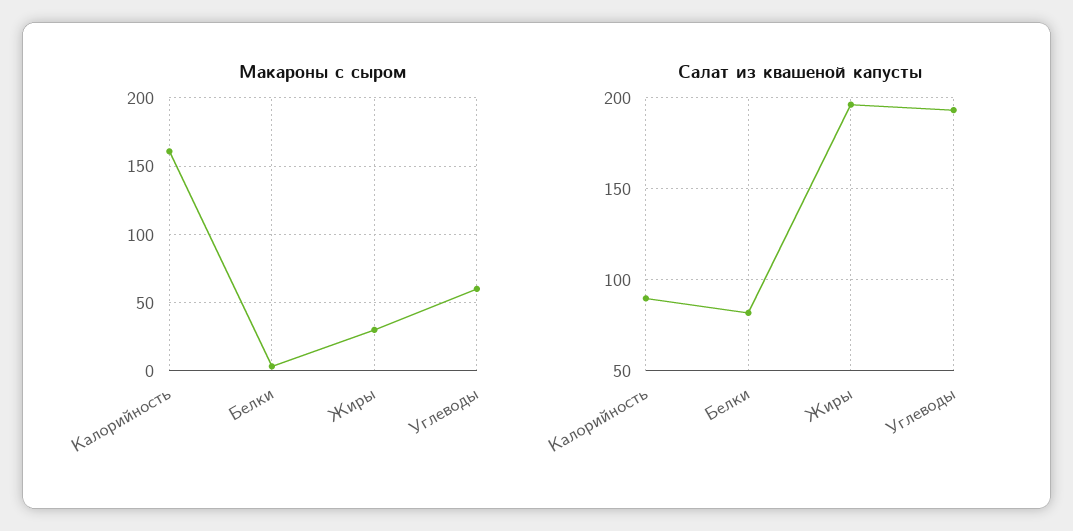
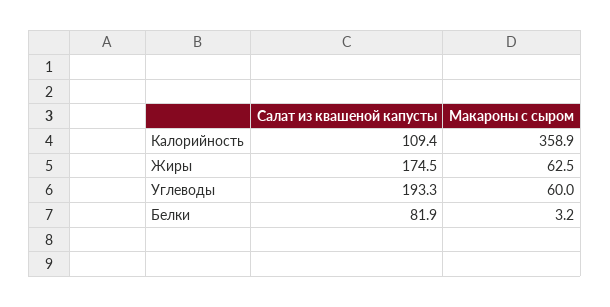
Макароны с сыром, Калорийность: 160 -> 358.9
Макароны с сыром, Жиры: 30 -> 62.5
Салат из квашеной капусты, Калорийность: 90 -> 109.4
Салат из квашеной капусты, Жиры: 195 -> 174.5

